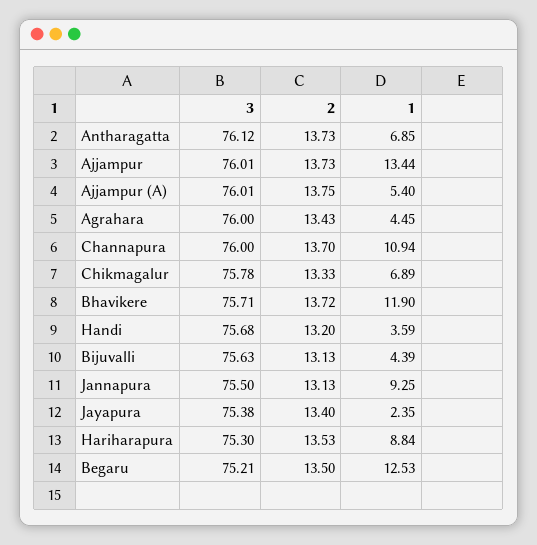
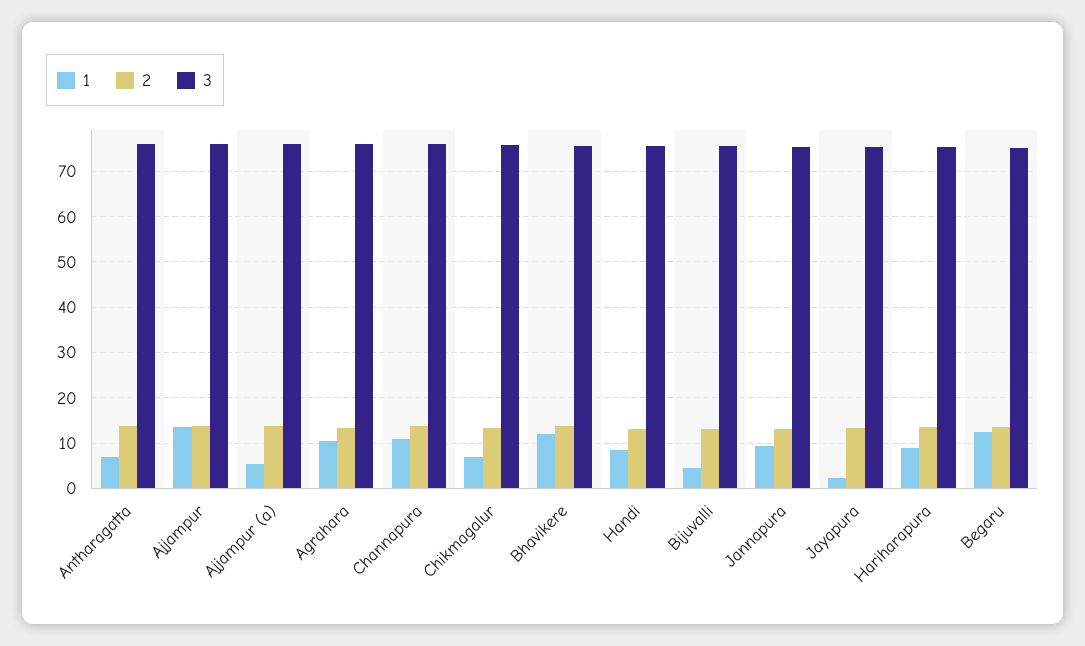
1, Agrahara: 4.45 -> 10
1, Handi: 3.59 -> 8

